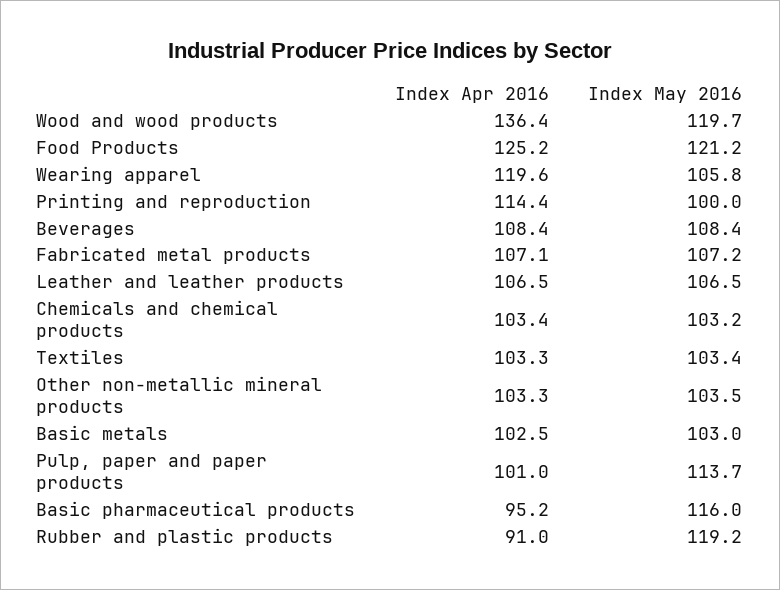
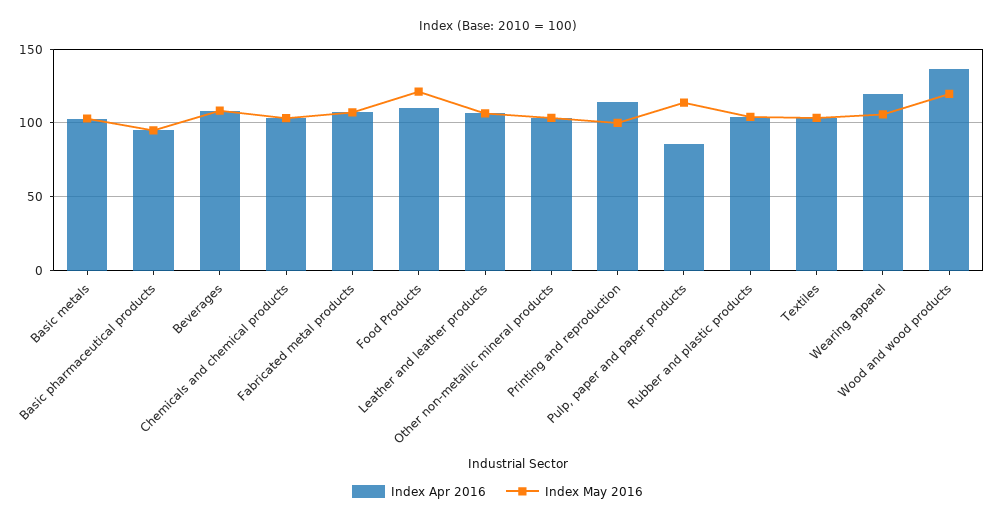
Index Apr 2016, Food Products: 125.2 -> 110
Index Apr 2016, Pulp, paper and paper products: 101 -> 85
Index May 2016, Basic pharmaceutical products: 116 -> 95
Index Apr 2016, Rubber and plastic products: 91 -> 105
Index May 2016, Rubber and plastic products: 119.2 -> 105

